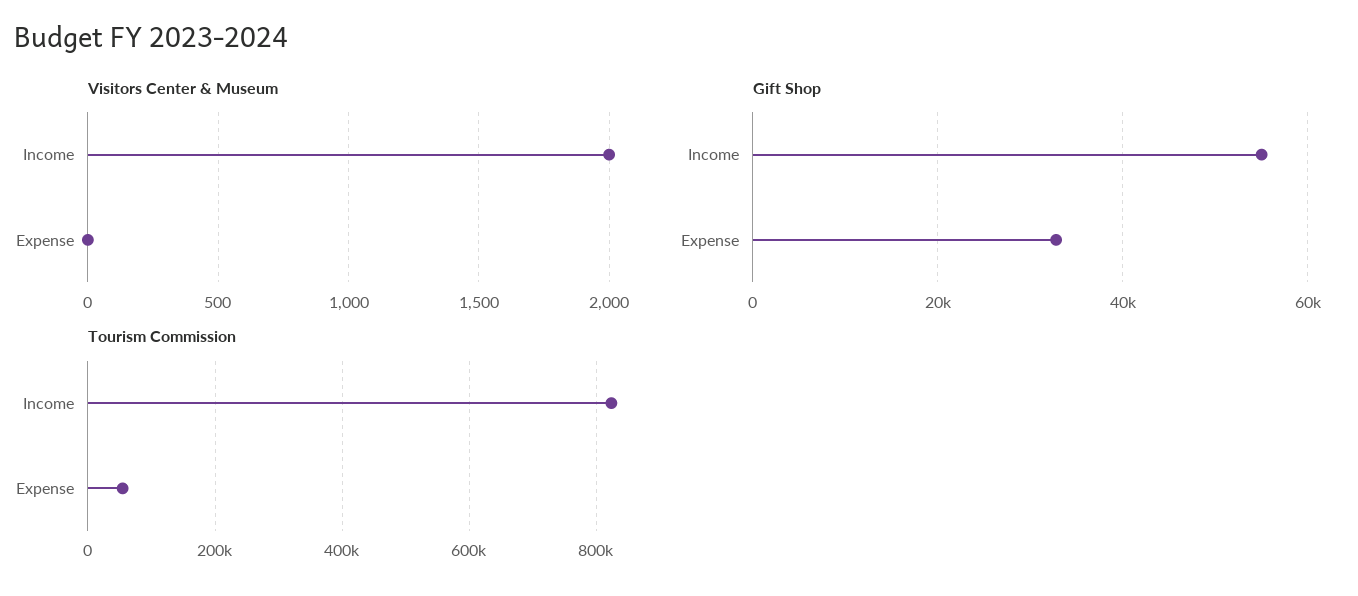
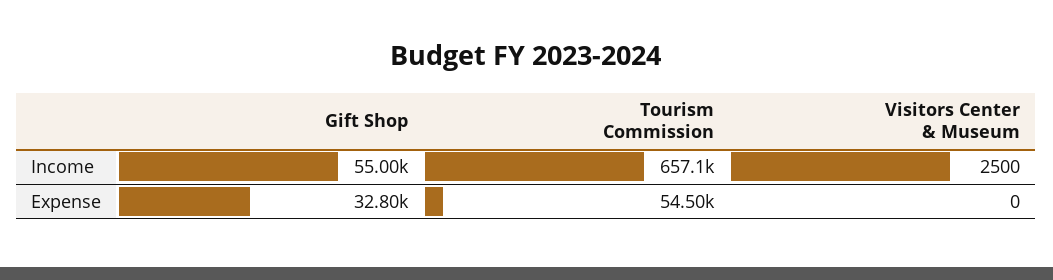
Visitors Center & Museum, Income: 2000 -> 2500
Tourism Commission, Income: 820000 -> 657100

